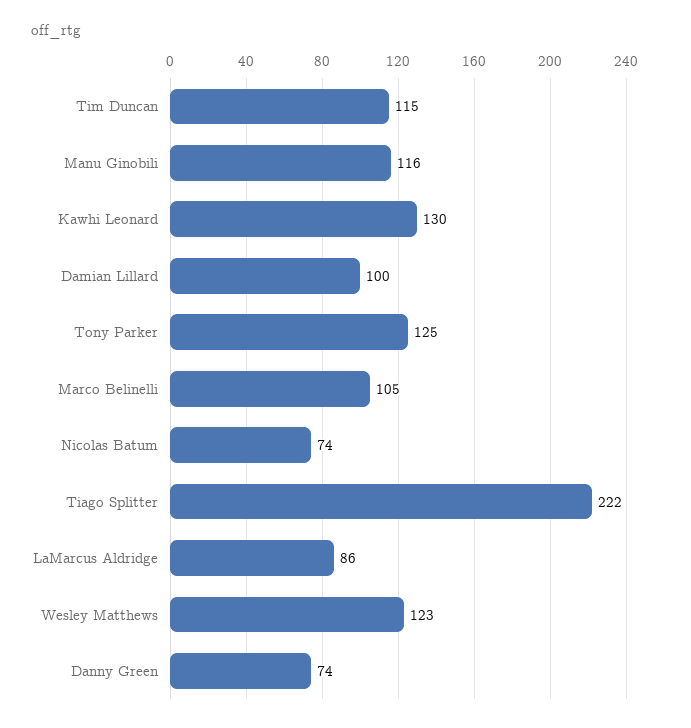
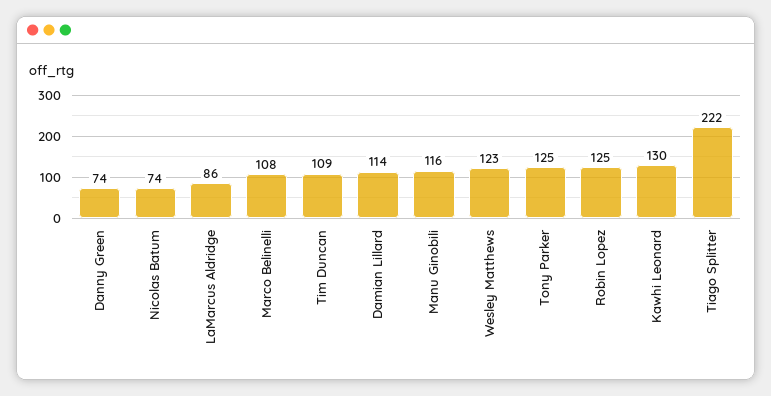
Tim Duncan: 115 -> 109
Damian Lillard: 100 -> 114
Marco Belinelli: 105 -> 108
Robin Lopez: none -> 125

